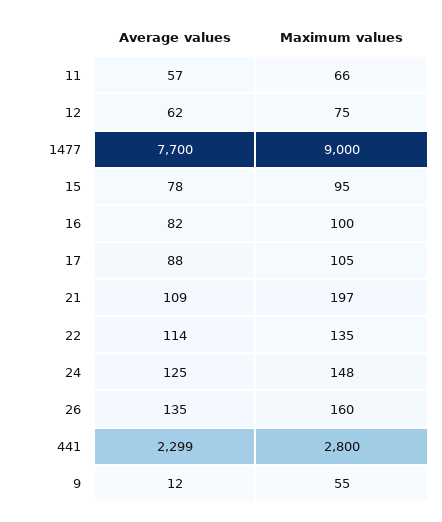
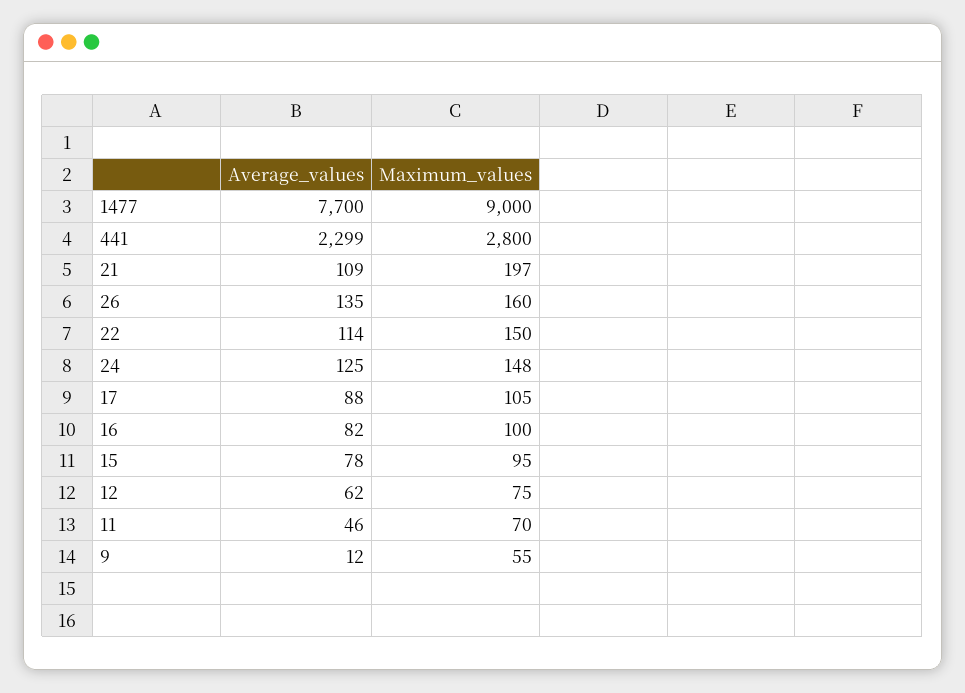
Average values, 11: 57 -> 46
Maximum values, 11: 66 -> 70
Maximum values, 22: 135 -> 150

